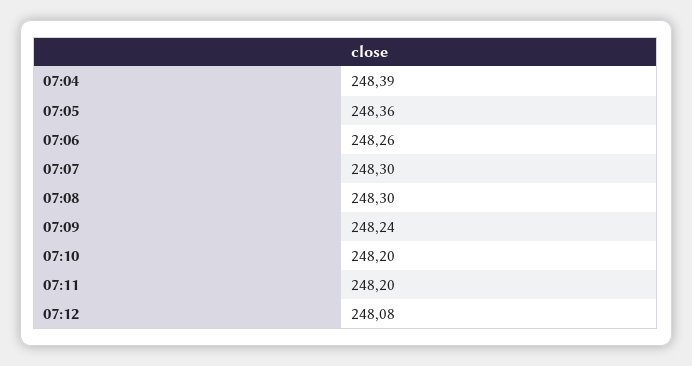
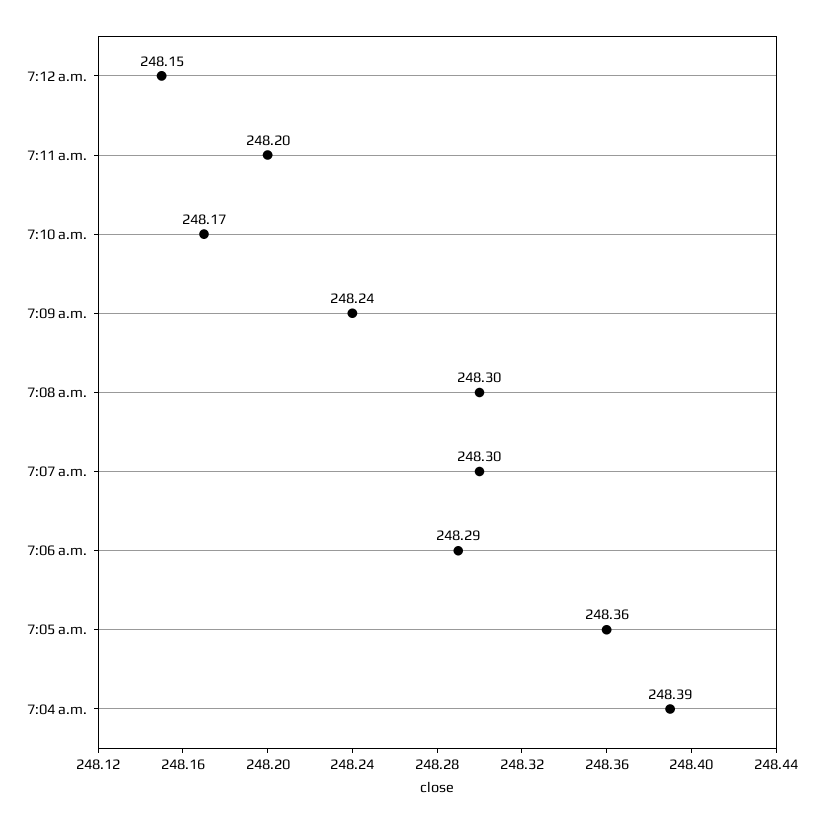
07:06: 248.26 -> 248.29
07:10: 248.2 -> 248.17
07:12: 248.08 -> 248.15

